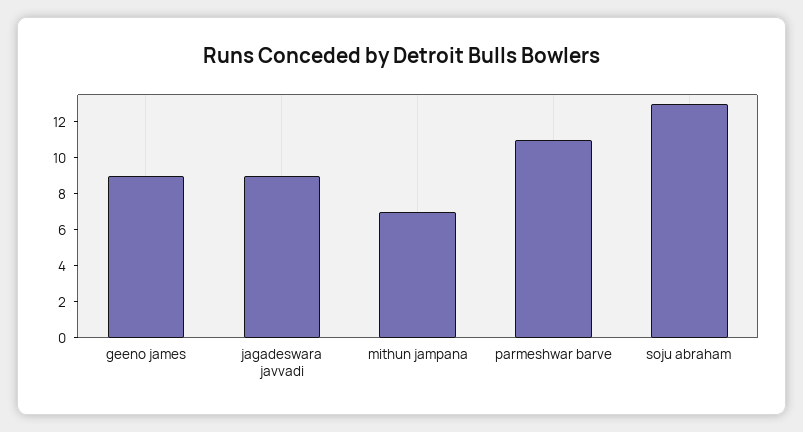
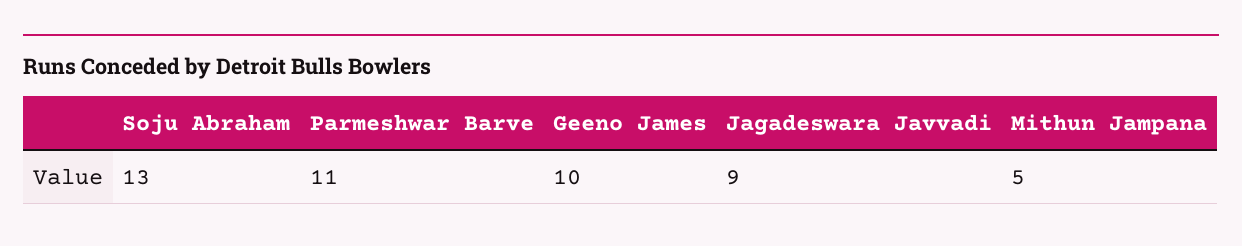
geeno james: 9 -> 10
mithun jampana: 7 -> 5

